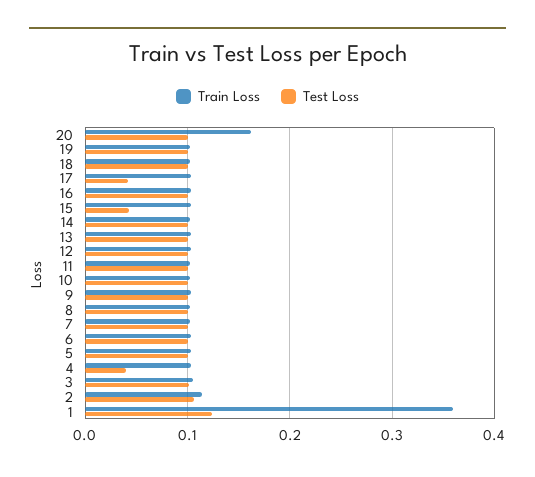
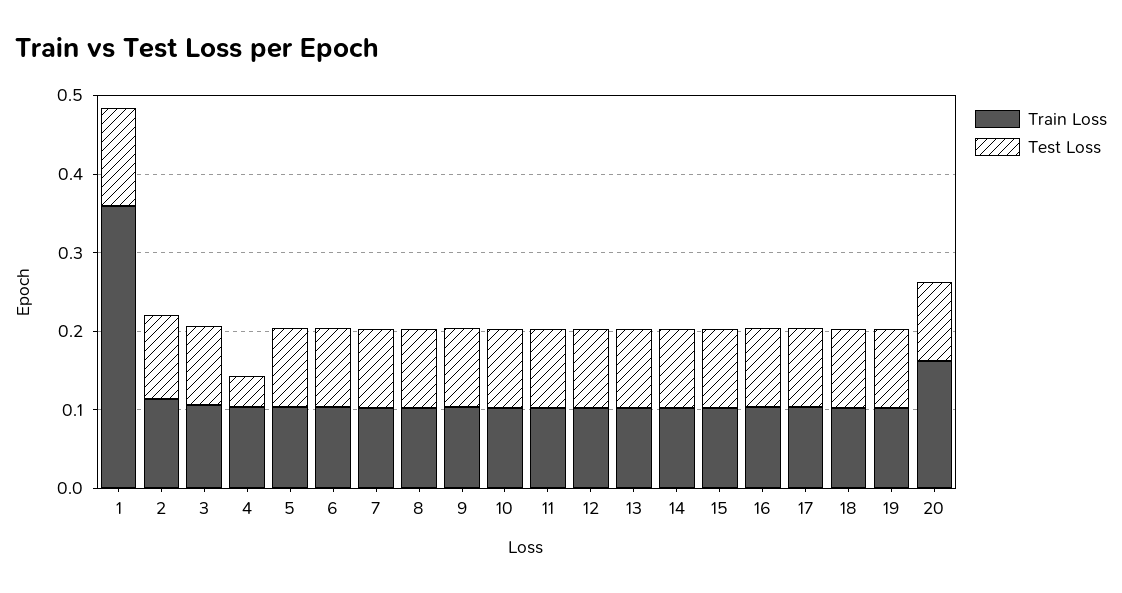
Test Loss, 17: 0.04 -> 0.1
Test Loss, 15: 0.04 -> 0.1

